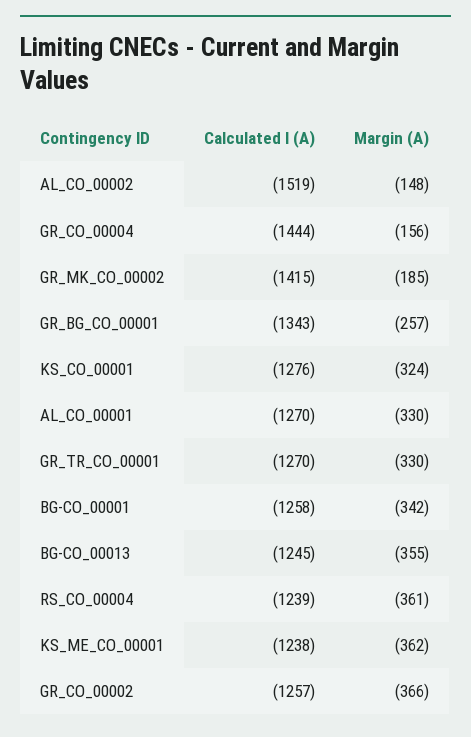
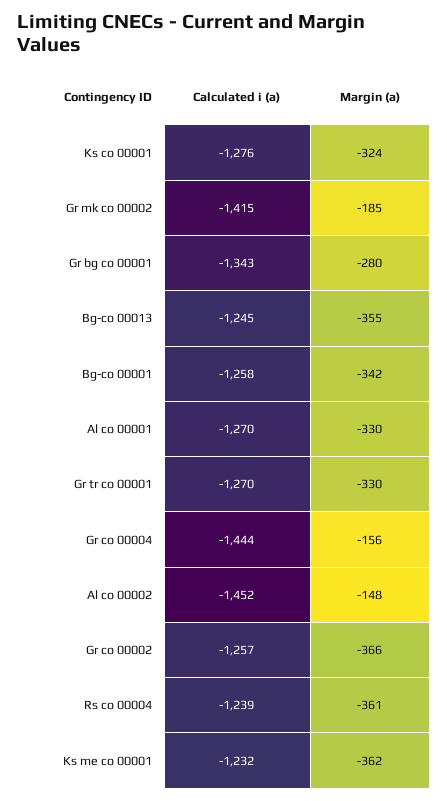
Calculated I (A), AL_CO_00002: -1519 -> -1452
Margin (A), GR_BG_CO_00001: -257 -> -280
Calculated I (A), KS_ME_CO_00001: -1238 -> -1232

